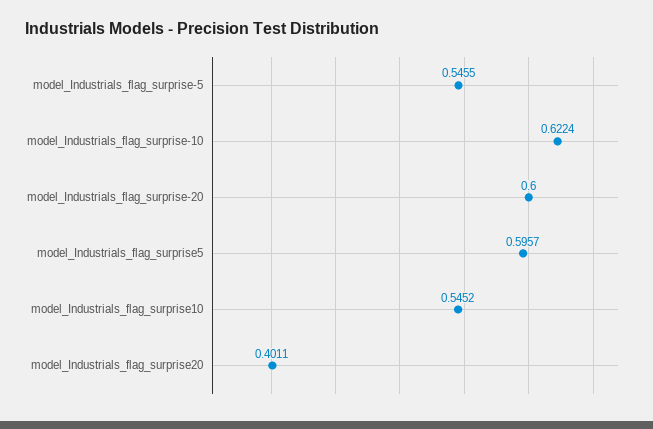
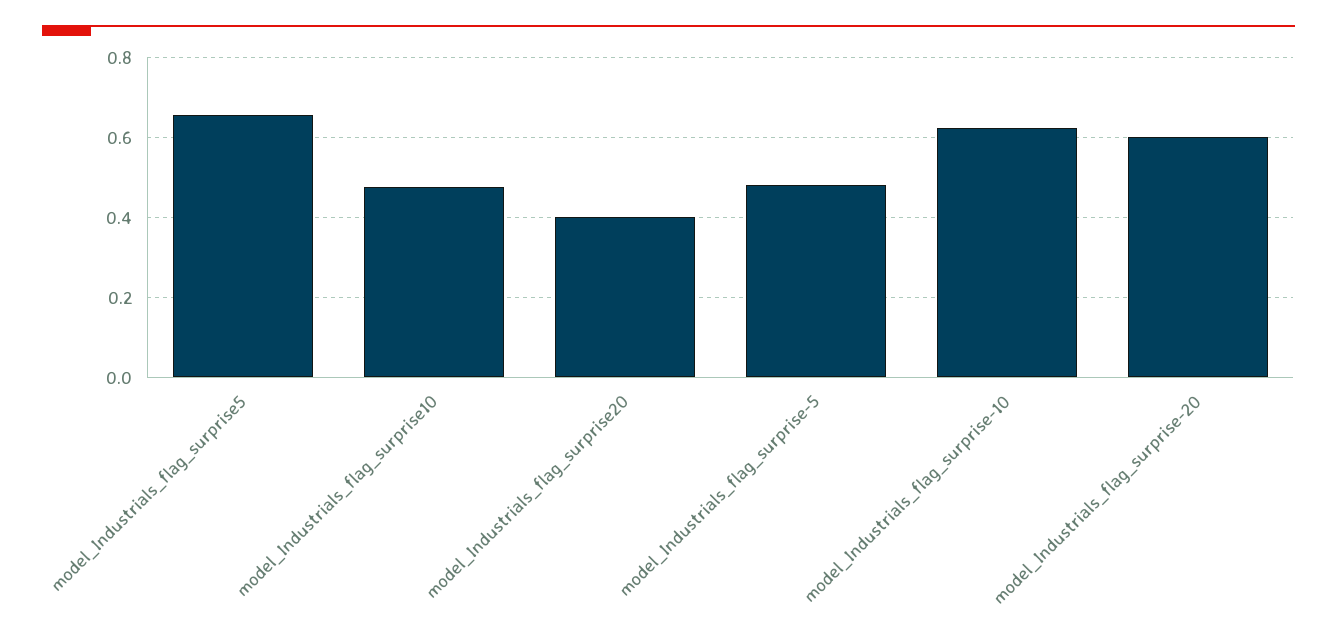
model_Industrials_flag_surprise-5: 0.5455 -> 0.48
model_Industrials_flag_surprise5: 0.5957 -> 0.66
model_Industrials_flag_surprise10: 0.5452 -> 0.48

